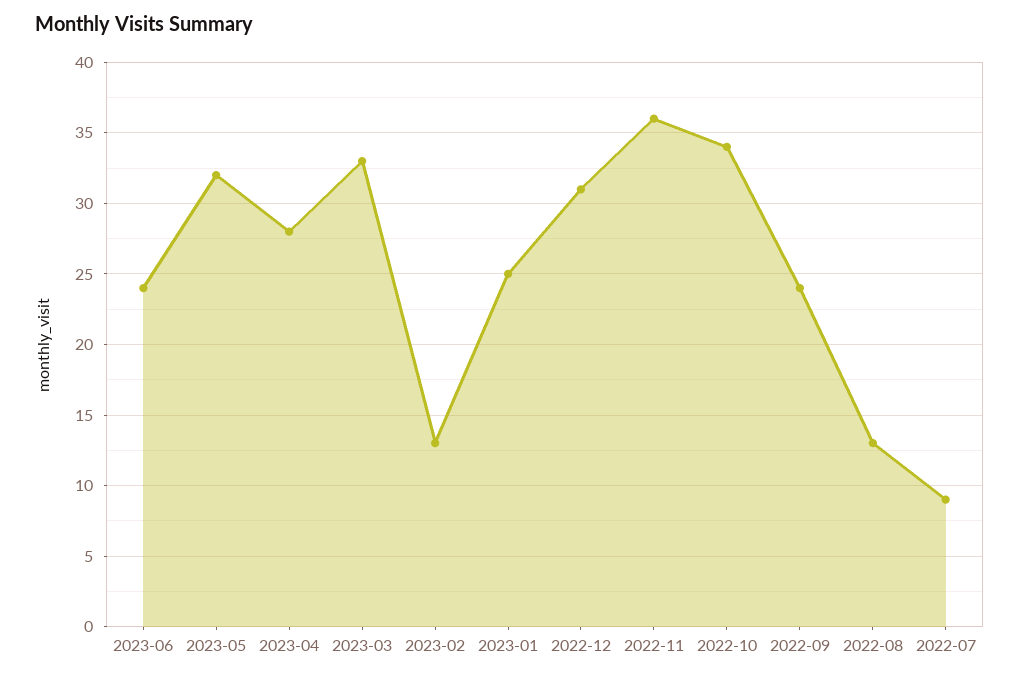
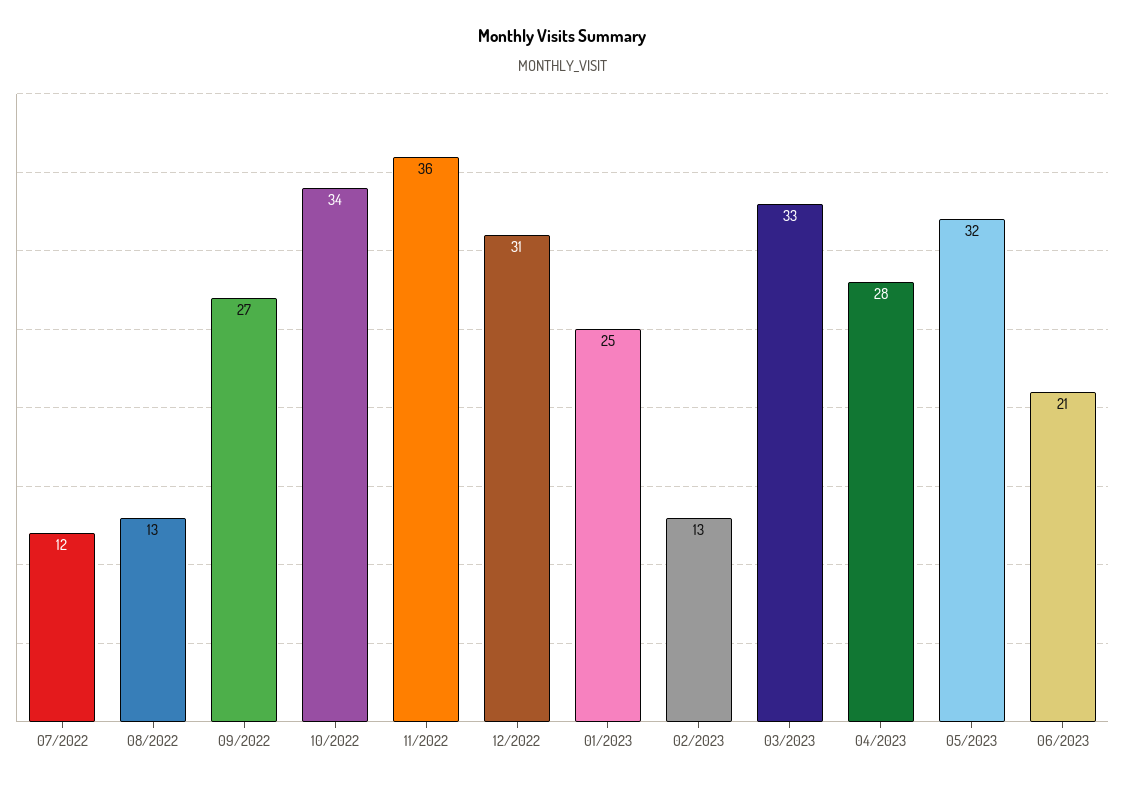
2023-06: 24 -> 21
2022-09: 24 -> 27
2022-07: 9 -> 12

